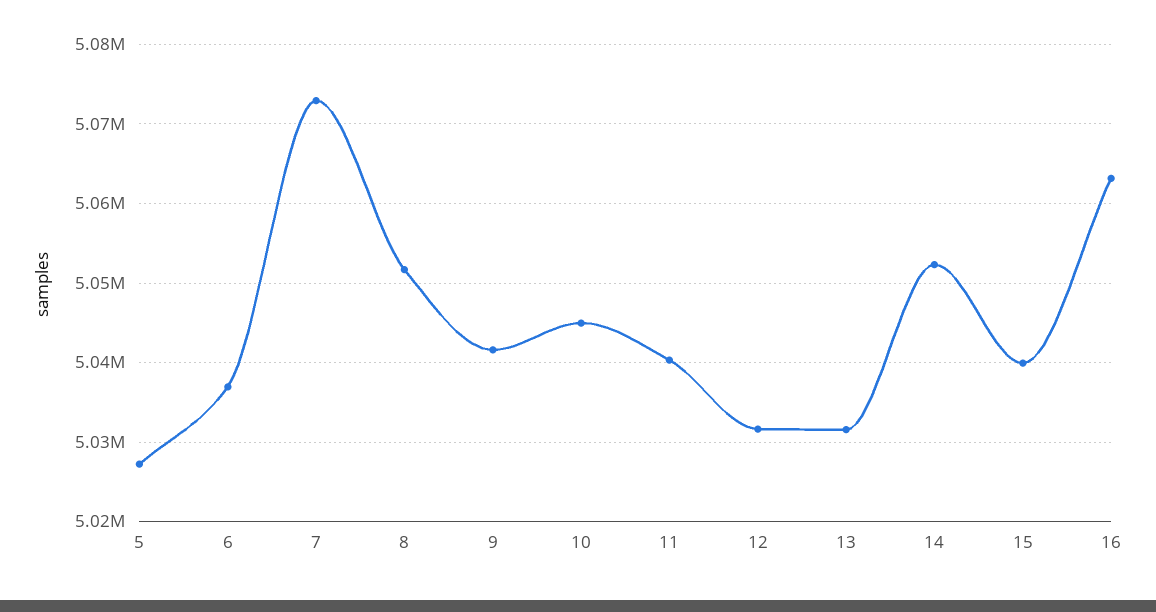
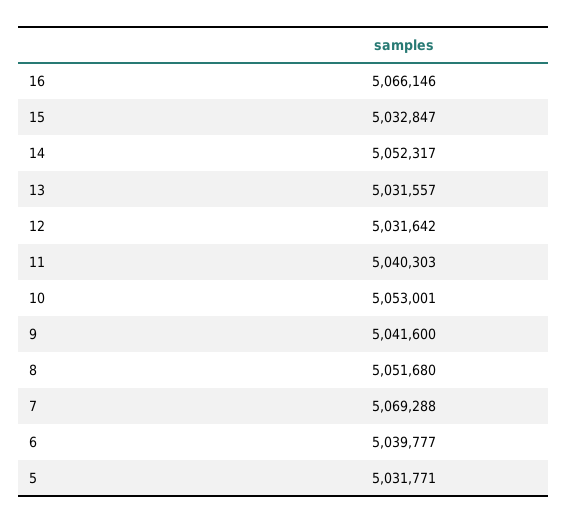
5: 5027000 -> 5031771
6: 5037000 -> 5039777
7: 5073000 -> 5069288
10: 5045000 -> 5053001
15: 5040000 -> 5032847
16: 5063000 -> 5066146

